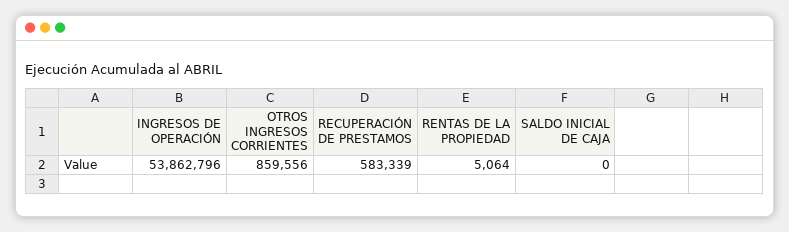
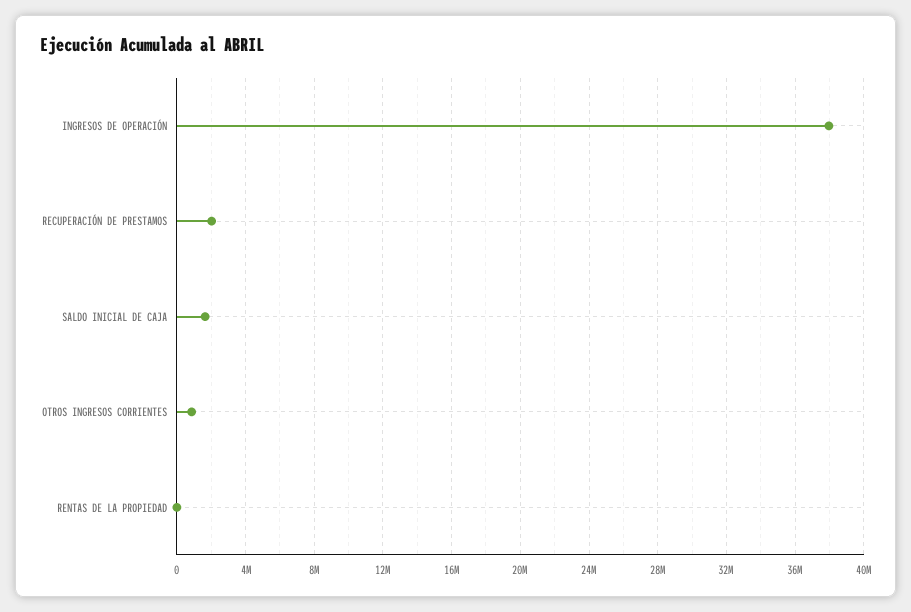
INGRESOS DE OPERACIÓN: 53862796 -> 38000000
RECUPERACIÓN DE PRESTAMOS: 583339 -> 2000000
SALDO INICIAL DE CAJA: 0 -> 1500000

